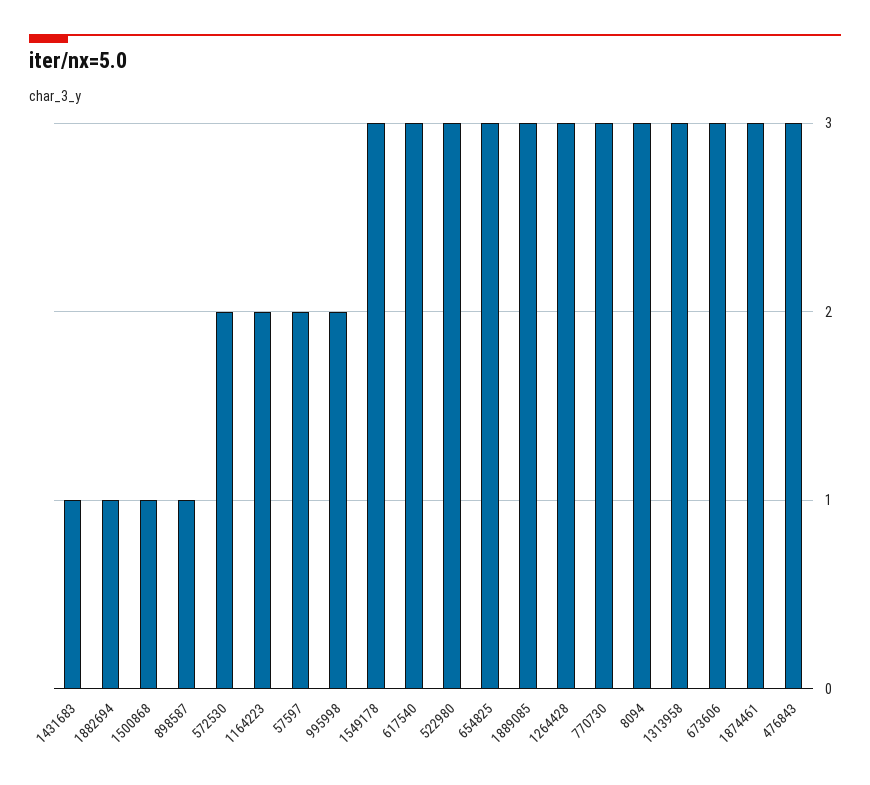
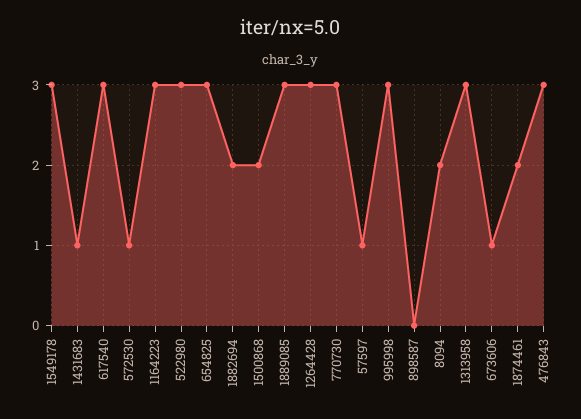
1882694: 1 -> 2
1500868: 1 -> 2
898587: 1 -> 0
572530: 2 -> 1
1164223: 2 -> 3
57597: 2 -> 1
995998: 2 -> 3
8094: 3 -> 2
673606: 3 -> 1
1874461: 3 -> 2

